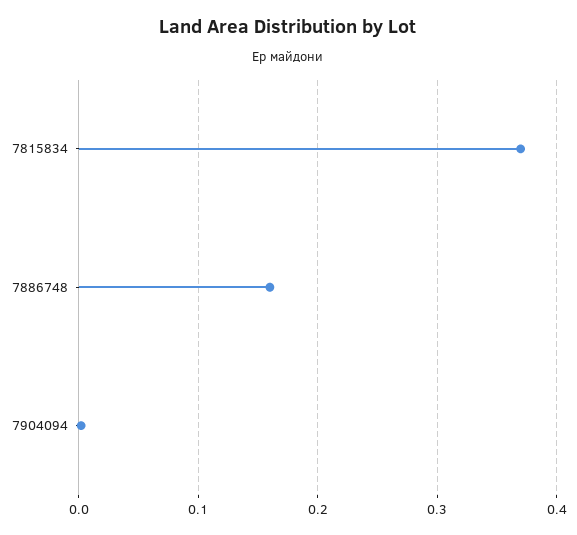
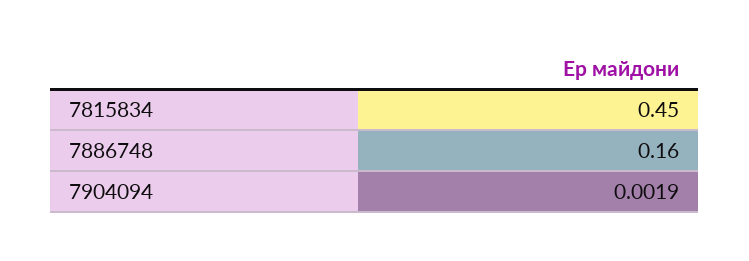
7815834: 0.37 -> 0.45

